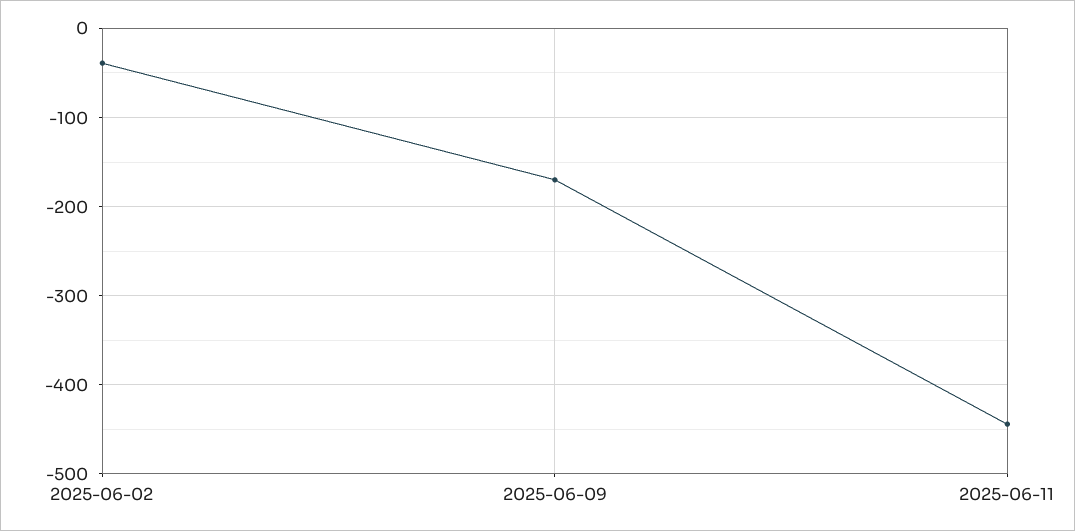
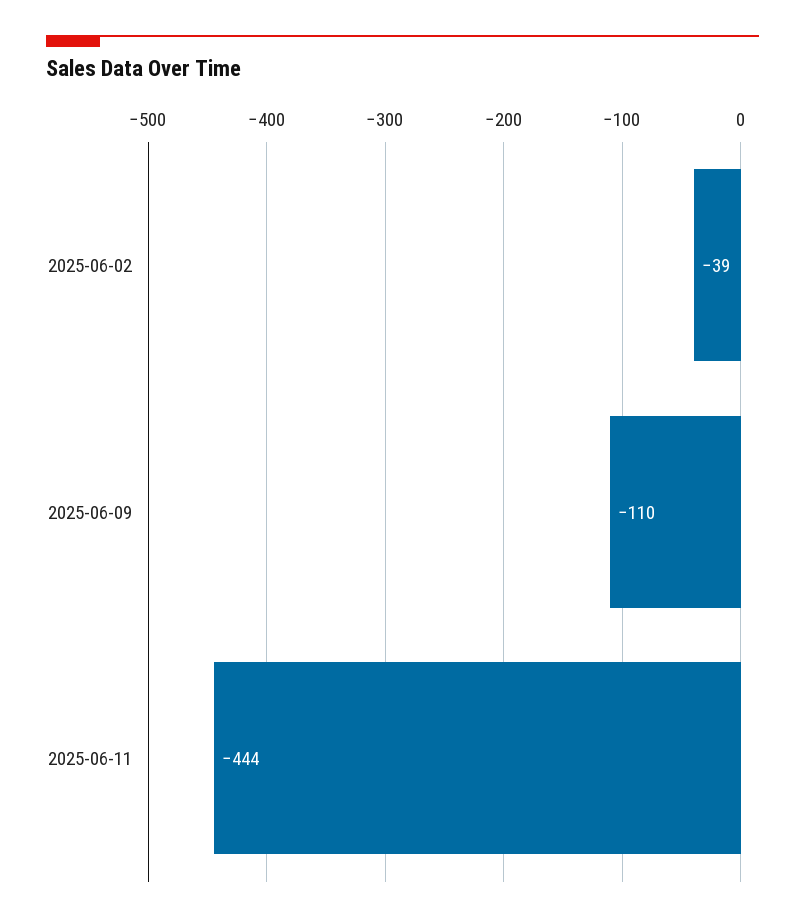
2025-06-09: -170 -> -110

